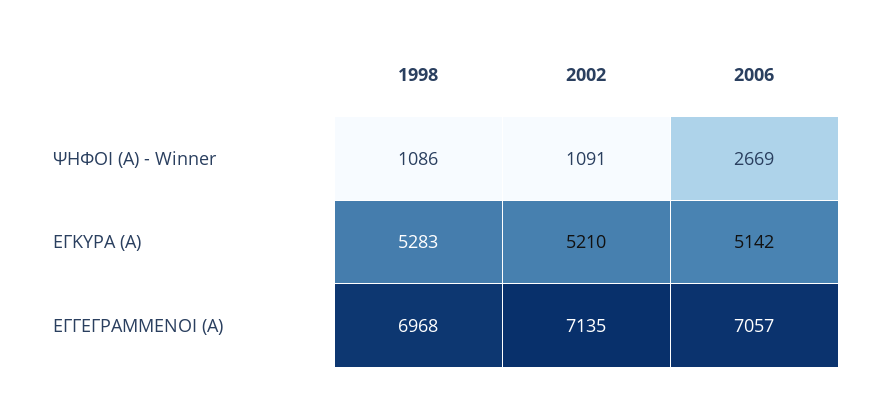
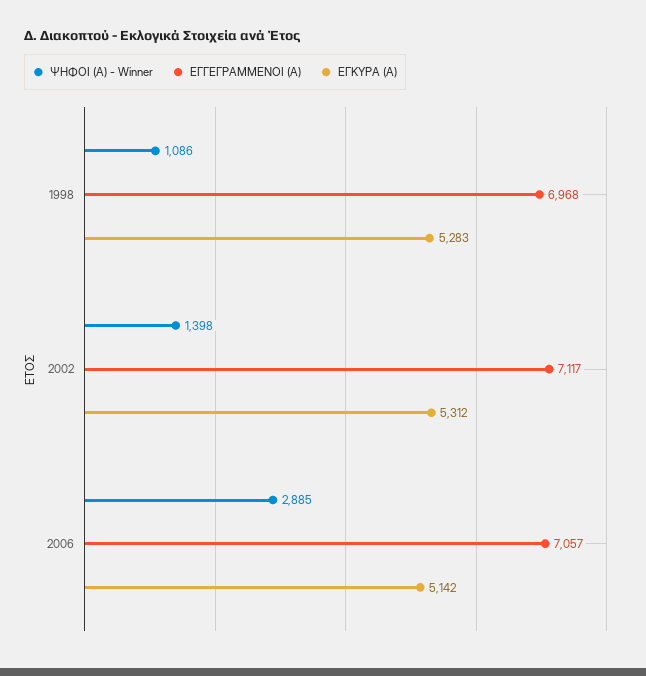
ΨΗΦΟΙ (Α) - Winner, 2002: 1091 -> 1398
ΨΗΦΟΙ (Α) - Winner, 2006: 2669 -> 2885
ΕΓΚΥΡΑ (Α), 2002: 5210 -> 5312
ΕΓΓΕΓΡΑΜΜΕΝΟΙ (Α), 2002: 7135 -> 7117

